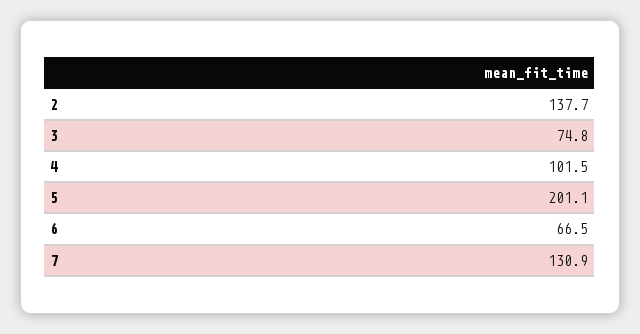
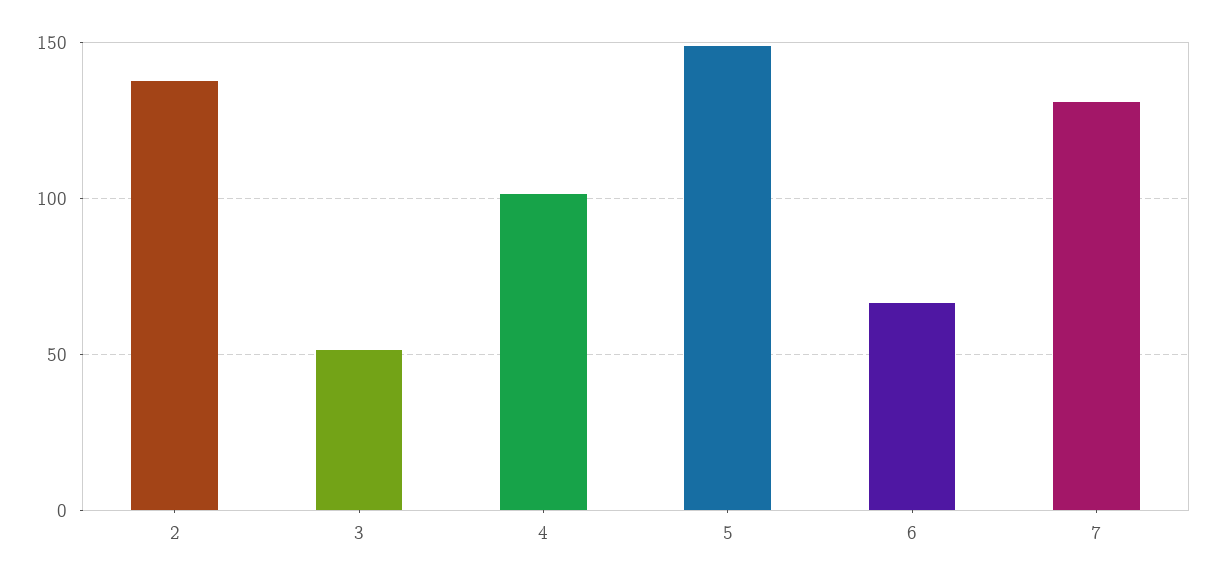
3: 74.8 -> 50
5: 201.1 -> 150

